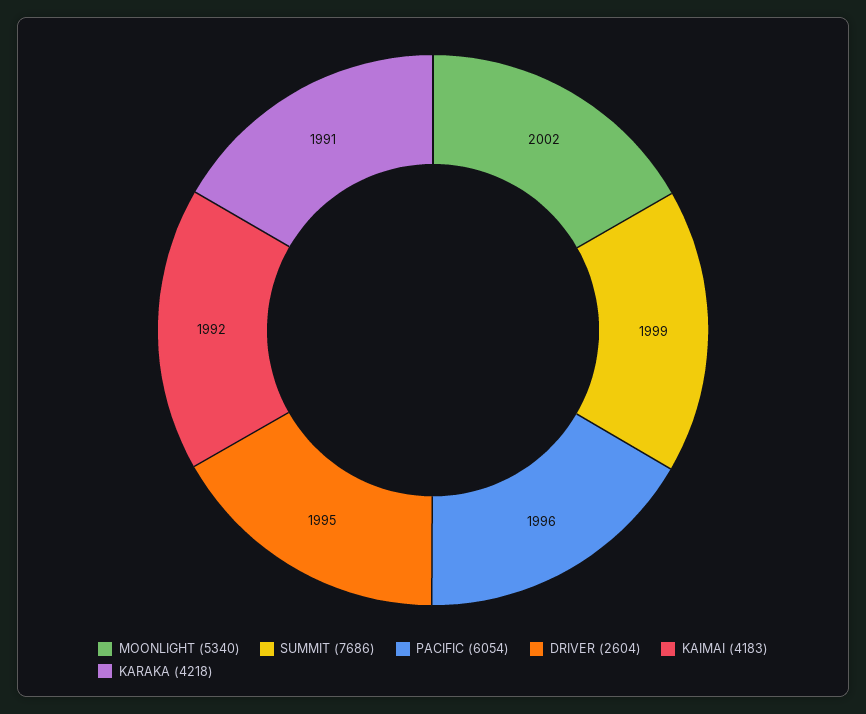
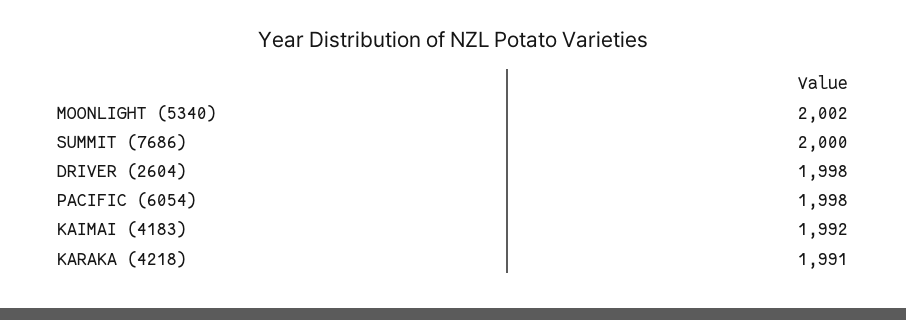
SUMMIT (7686): 1999 -> 2000
PACIFIC (6054): 1996 -> 1998
DRIVER (2604): 1995 -> 1998

